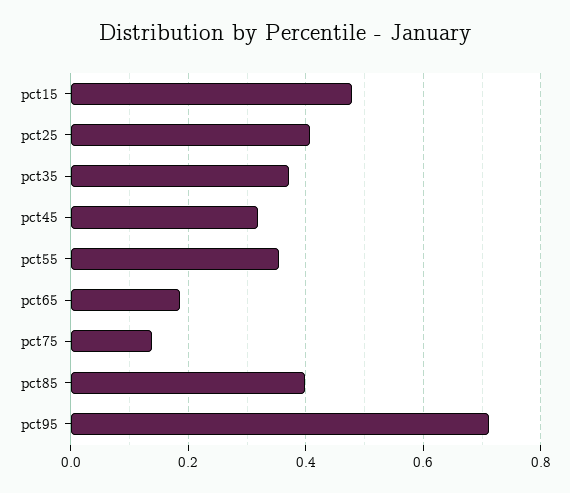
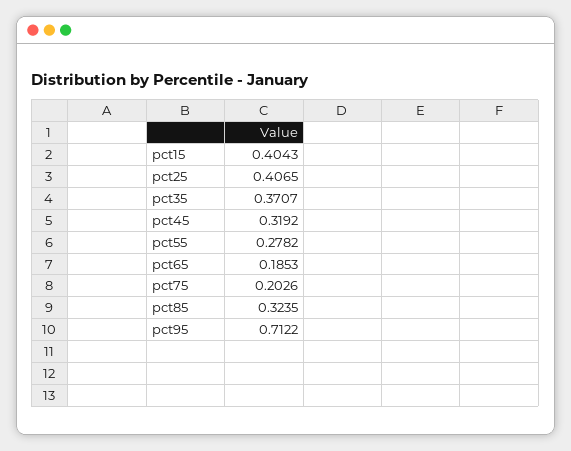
pct15: 0.48 -> 0.4043
pct55: 0.36 -> 0.2782
pct75: 0.14 -> 0.2026
pct85: 0.4 -> 0.3235

